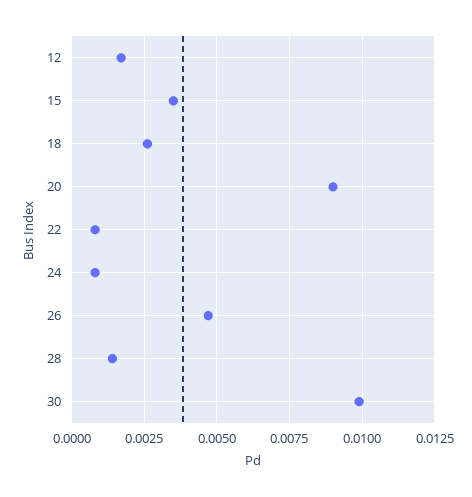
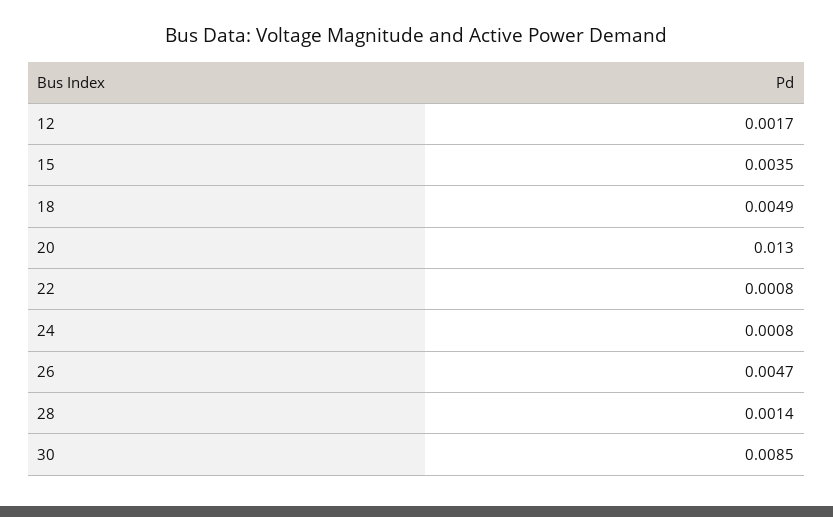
18: 0.0025 -> 0.0049
20: 0.009 -> 0.013
30: 0.01 -> 0.0085

